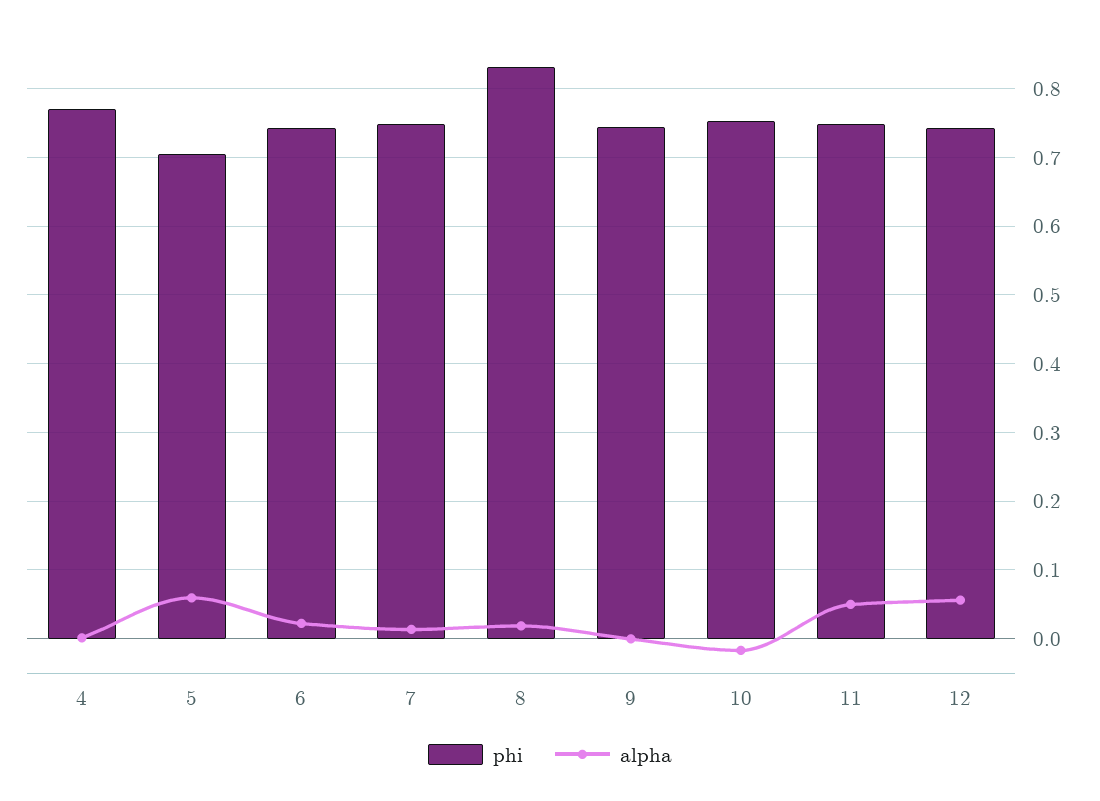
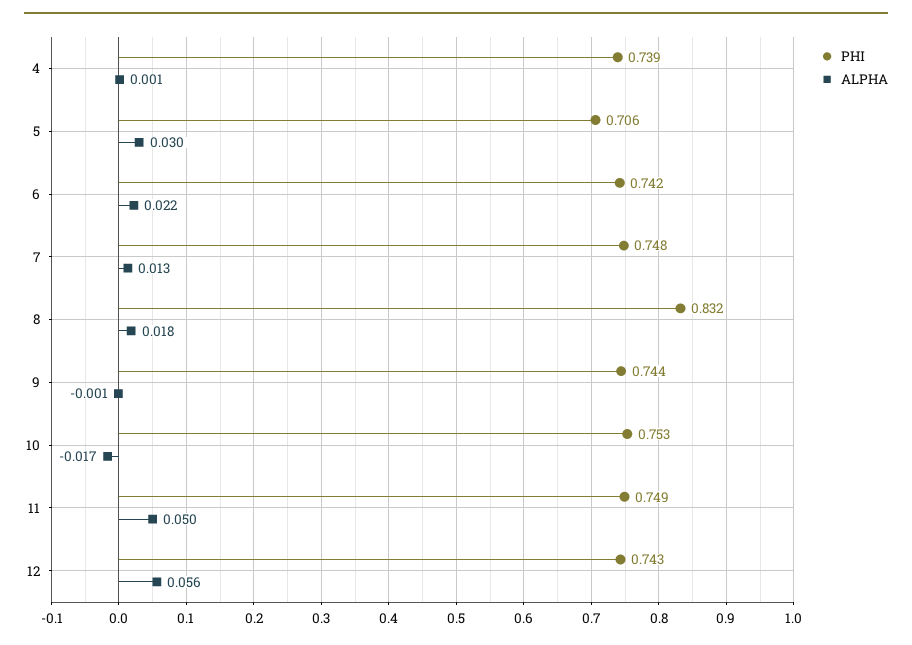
phi, 4: 0.77 -> 0.739
alpha, 5: 0.06 -> 0.03

